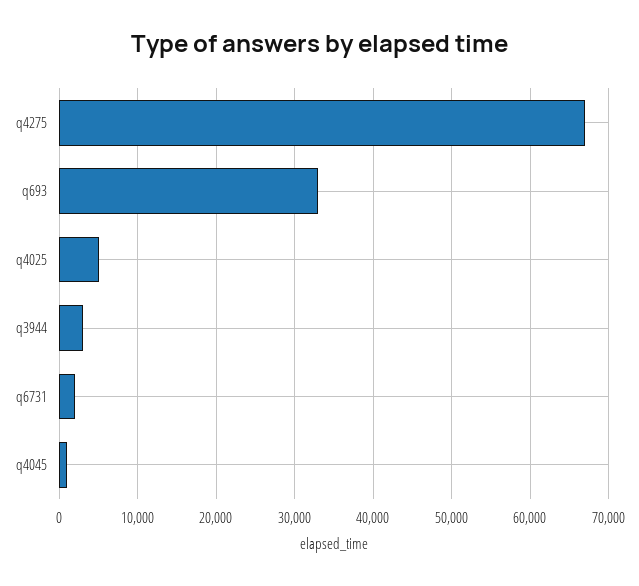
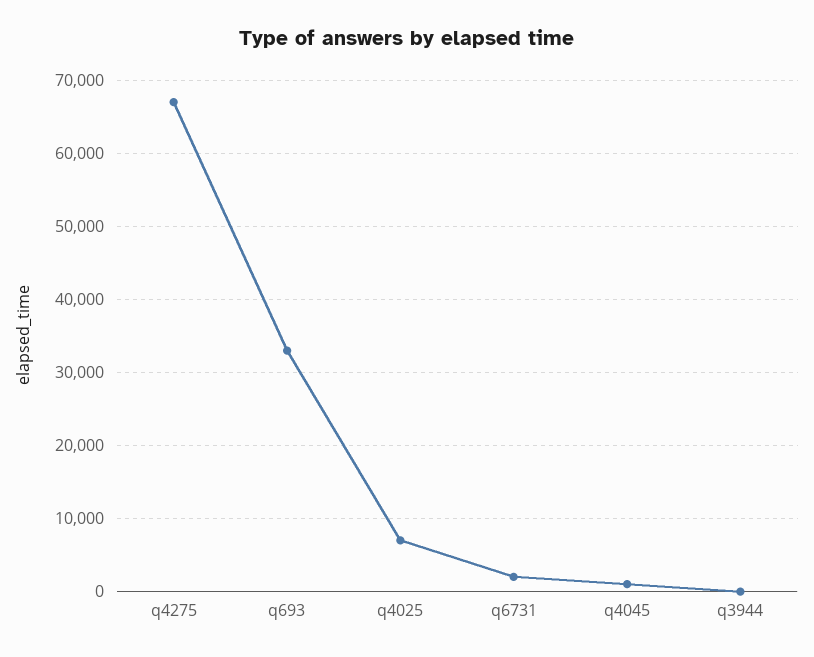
q4025: 5000 -> 7000
q3944: 3000 -> 0

